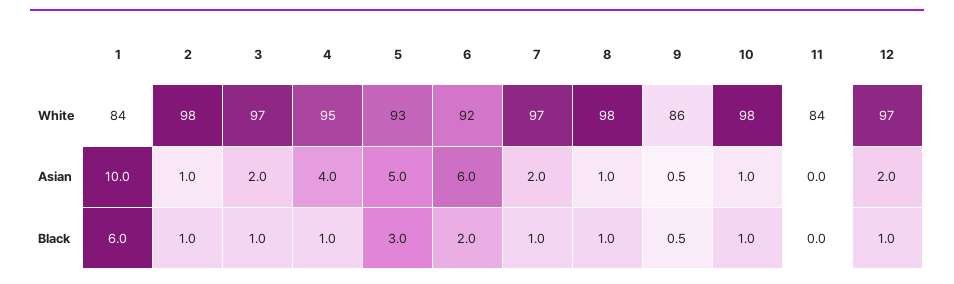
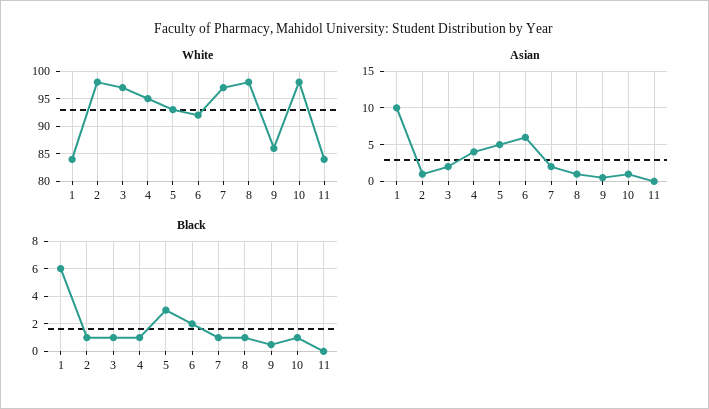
White, 12: 97 -> none
Asian, 12: 2 -> none
Black, 12: 1 -> none

